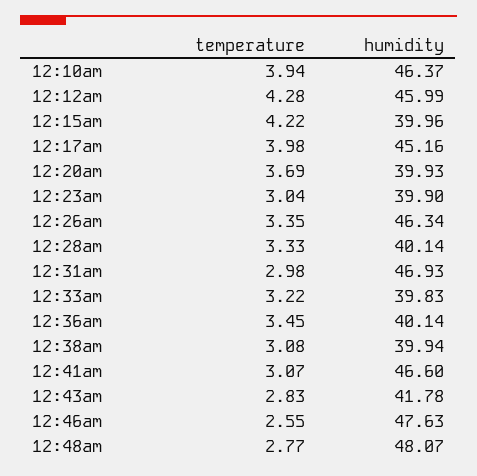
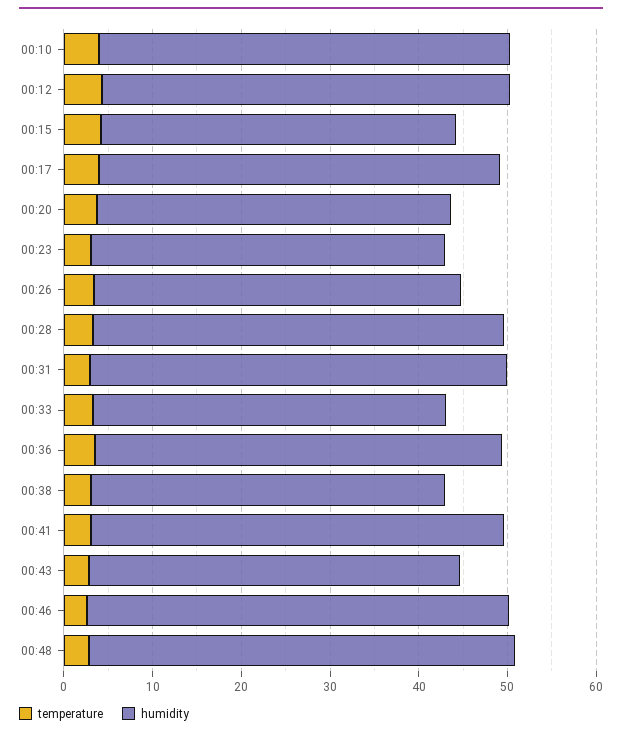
humidity, 12:26am: 46.34 -> 42
humidity, 12:28am: 40.14 -> 46
humidity, 12:36am: 40.14 -> 46

